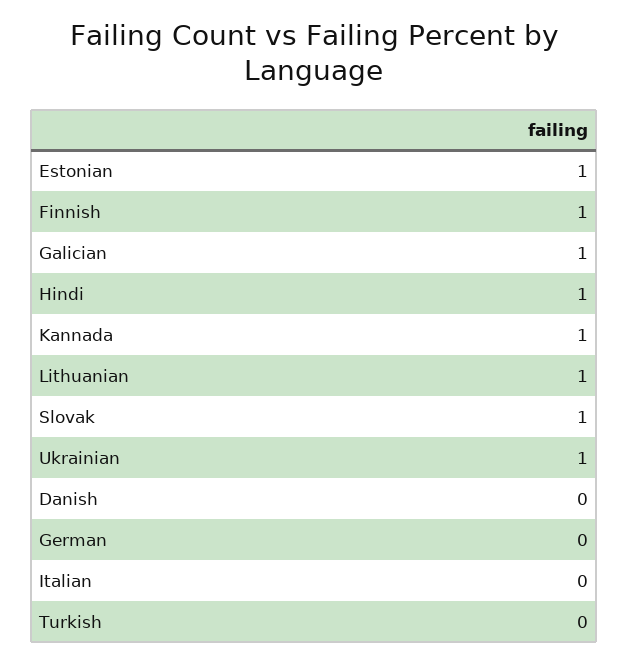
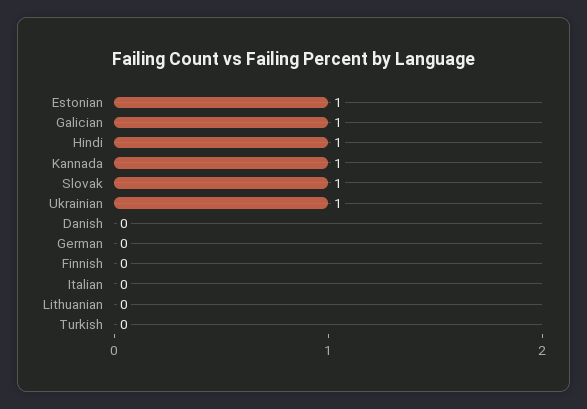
Finnish: 1 -> 0
Lithuanian: 1 -> 0

